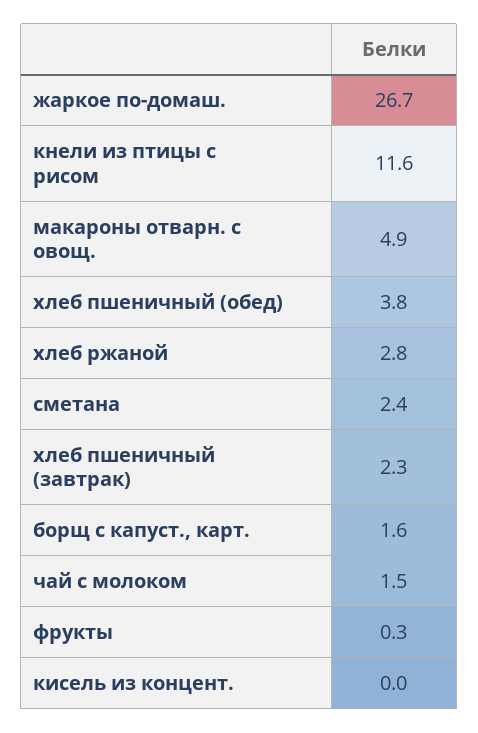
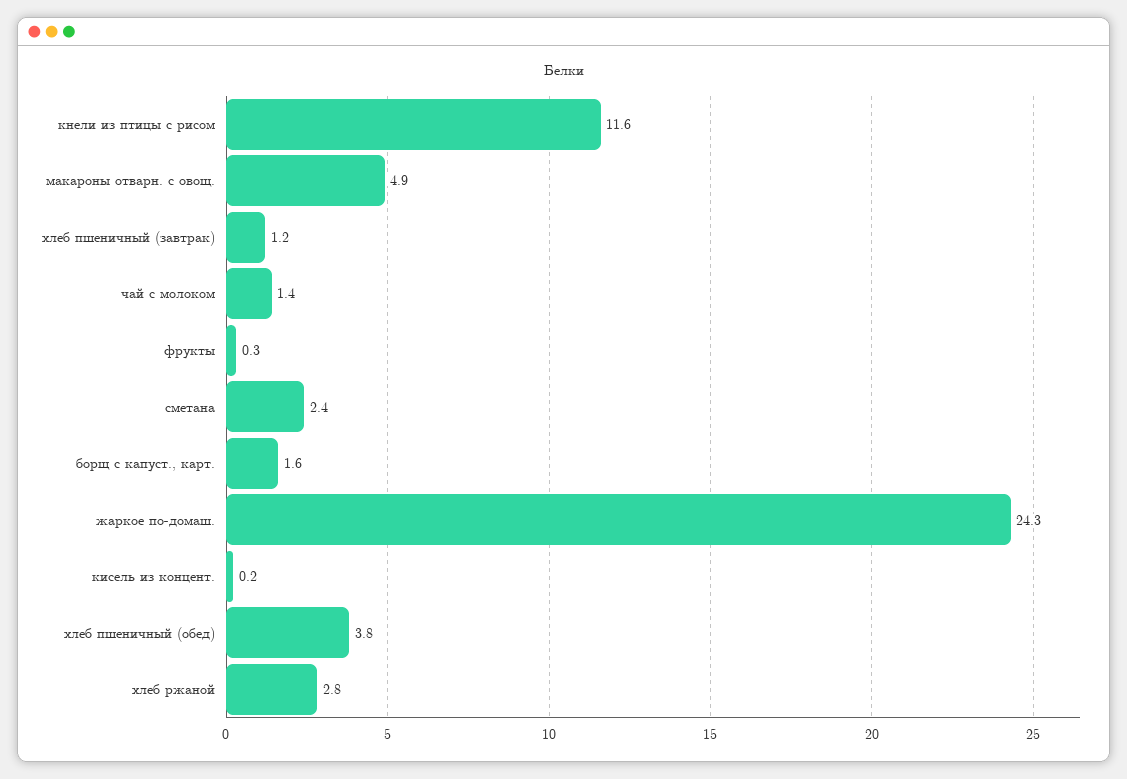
жаркое по-домаш.: 26.7 -> 24.3
хлеб пшеничный (завтрак): 2.3 -> 1.2
чай с молоком: 1.5 -> 1.4
кисель из концент.: 0 -> 0.2

